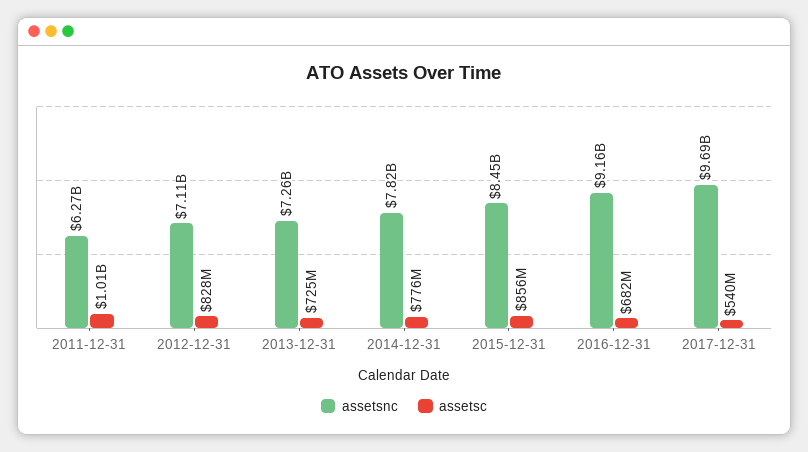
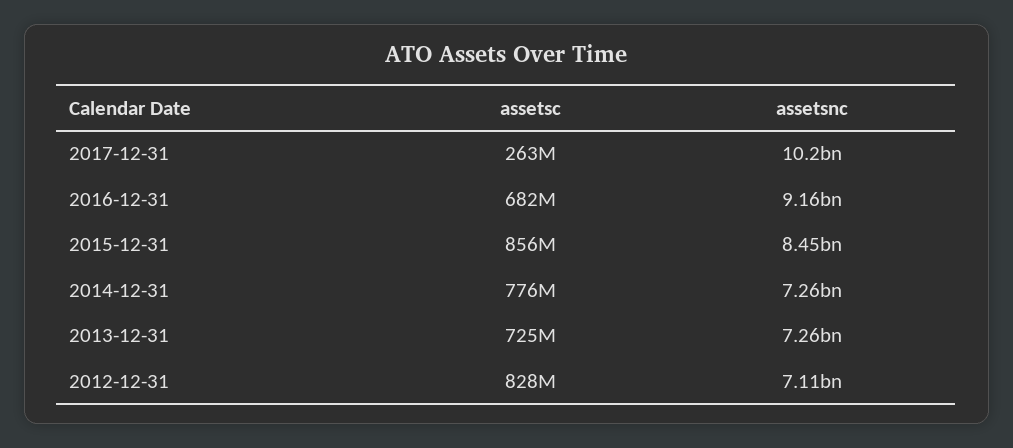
assetsnc, 2011-12-31: 6270000000 -> none
assetsc, 2011-12-31: 1010000000 -> none
assetsnc, 2014-12-31: 7820000000 -> 7260000000
assetsnc, 2017-12-31: 9690000000 -> 10200000000
assetsc, 2017-12-31: 540000000 -> 263000000

